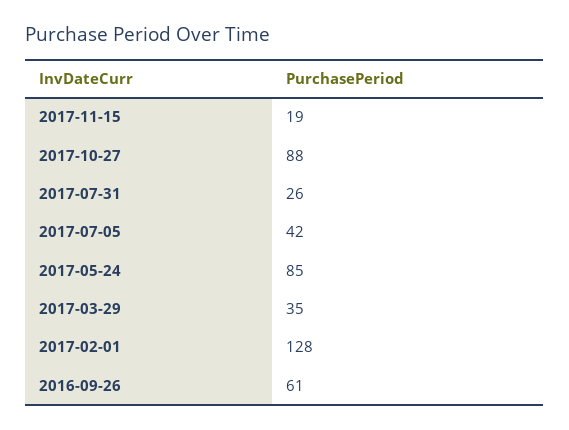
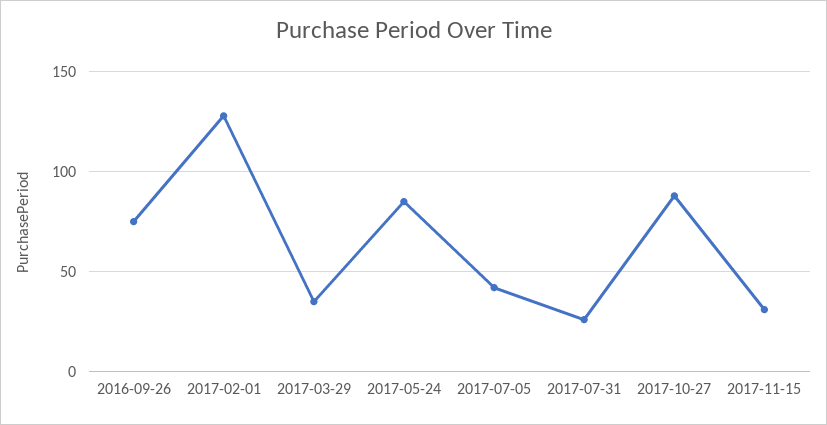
2017-11-15: 19 -> 30
2016-09-26: 61 -> 75

